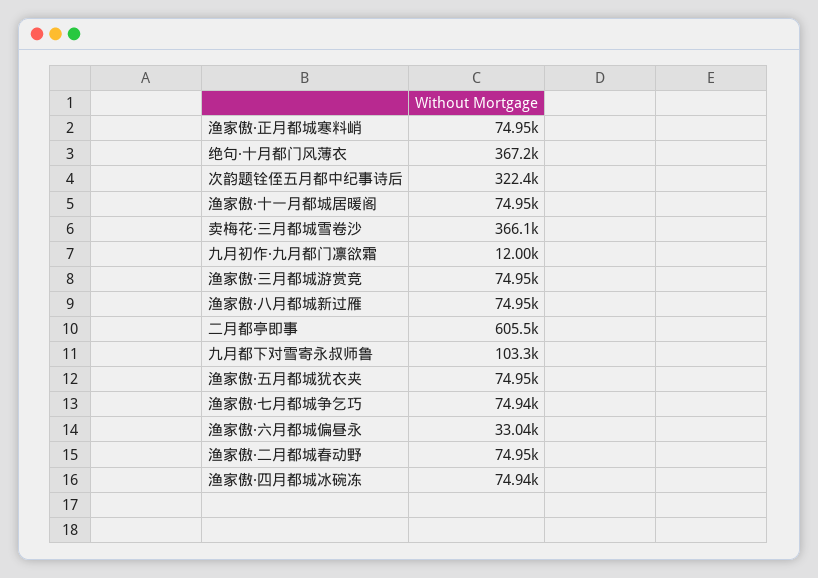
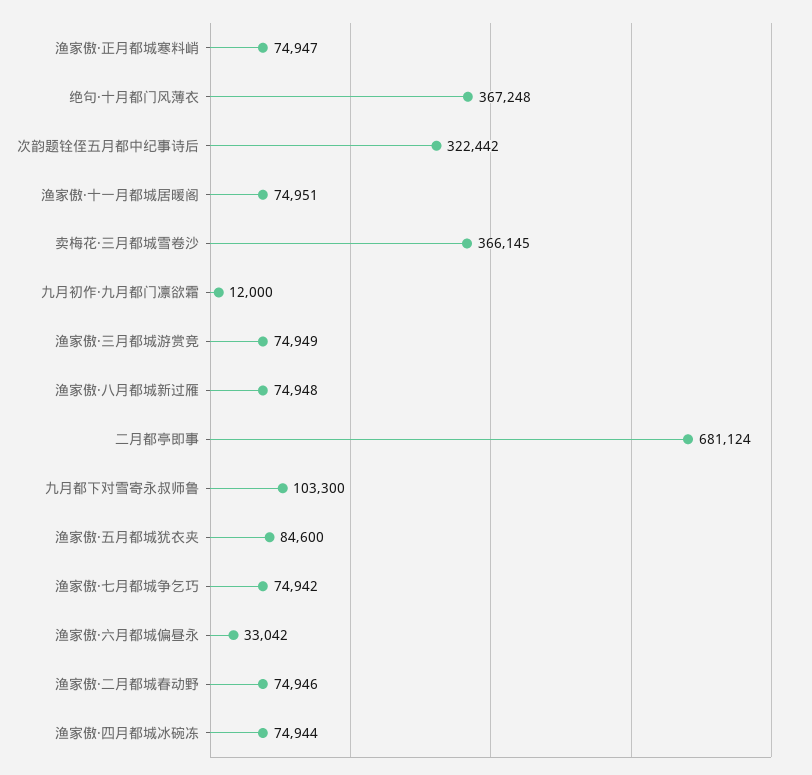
二月都亭即事: 605500 -> 681124
渔家傲·五月都城犹衣夹: 74950 -> 84600

